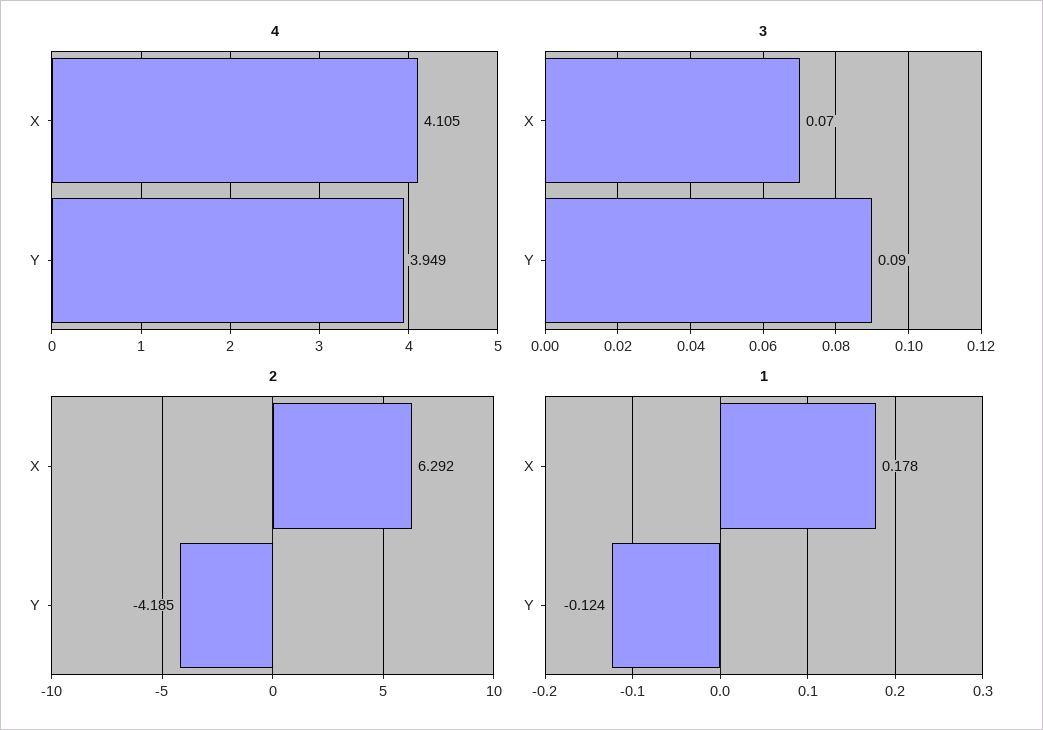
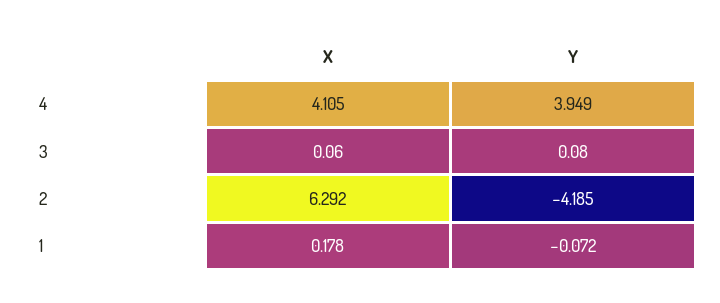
3, X: 0.07 -> 0.06
3, Y: 0.09 -> 0.08
1, Y: -0.124 -> -0.072

